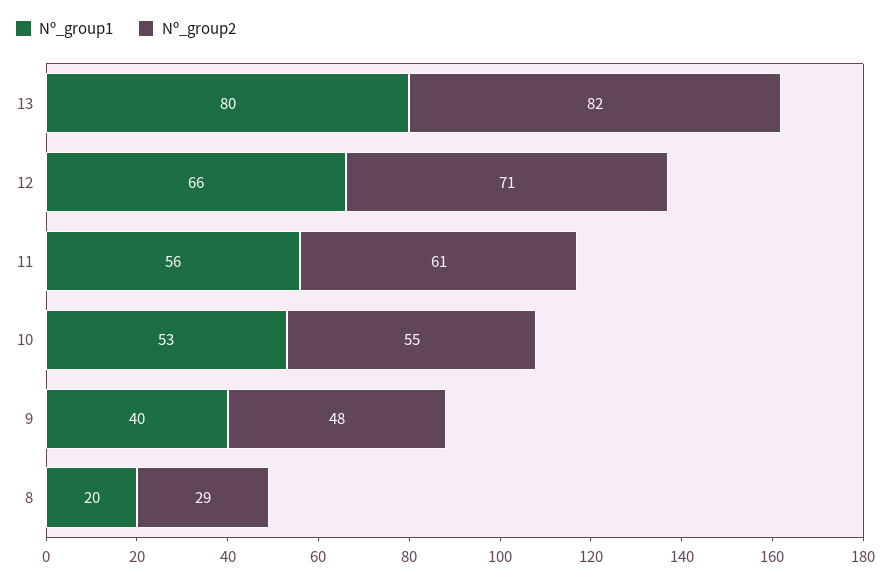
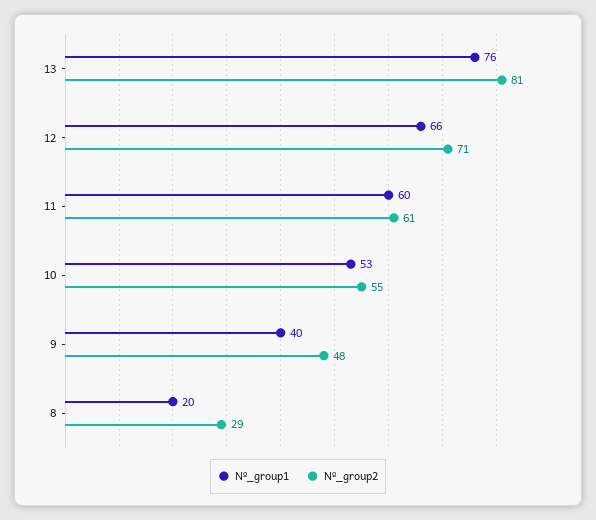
Nº_group1, 13: 80 -> 76
Nº_group2, 13: 82 -> 81
Nº_group1, 11: 56 -> 60

